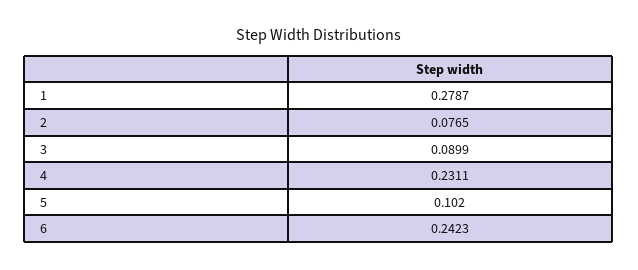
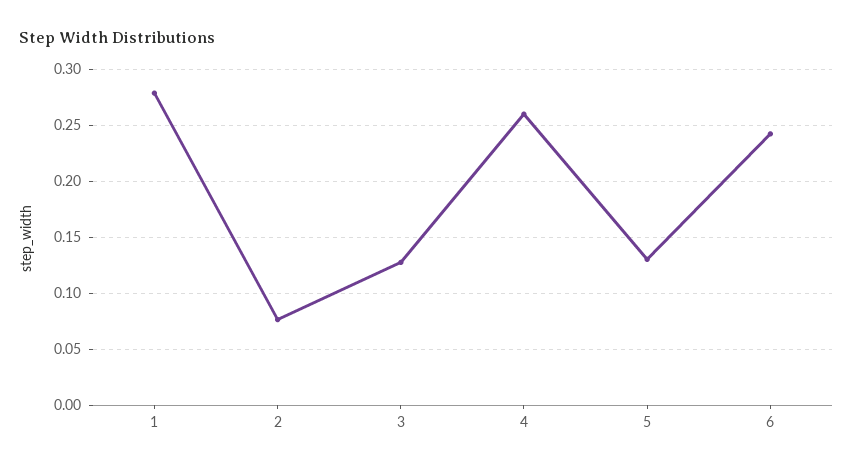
3: 0.0899 -> 0.13
4: 0.2311 -> 0.26
5: 0.102 -> 0.13

